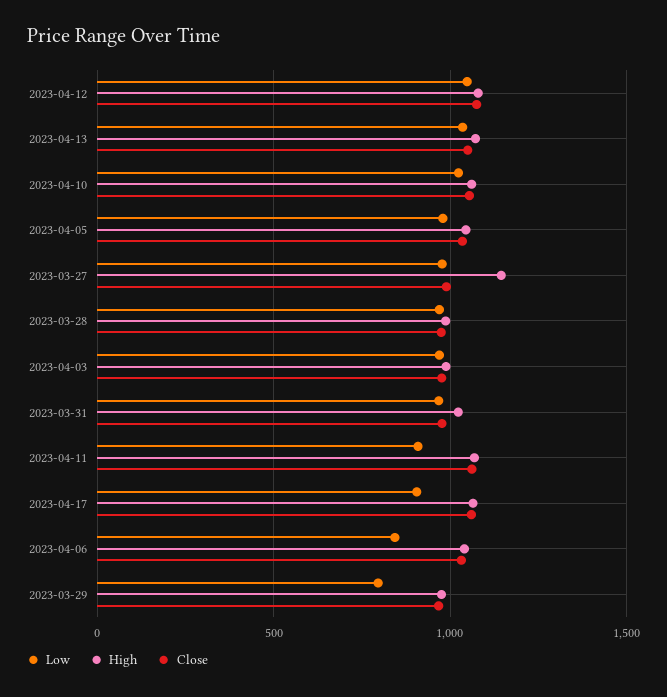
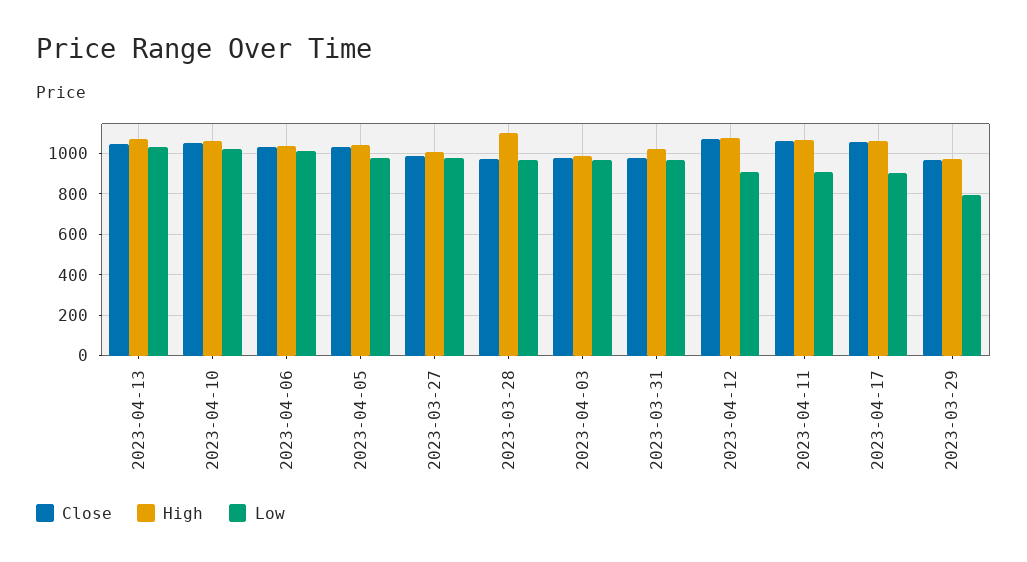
Low, 2023-04-12: 1050 -> 900
High, 2023-03-27: 1150 -> 1000
High, 2023-03-28: 1000 -> 1100
Low, 2023-04-06: 850 -> 1000

